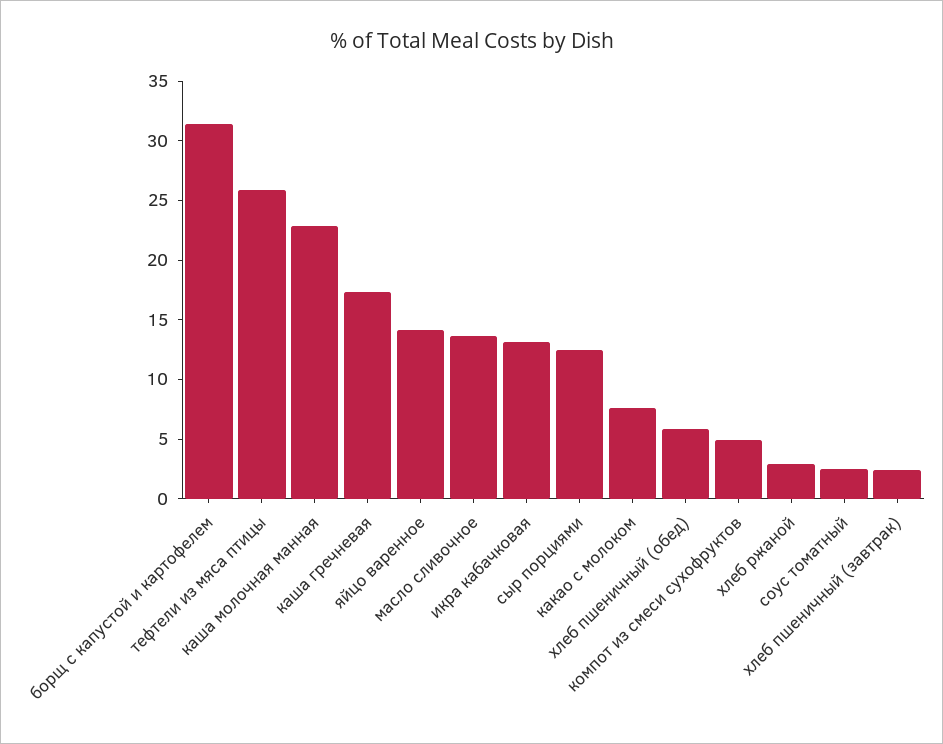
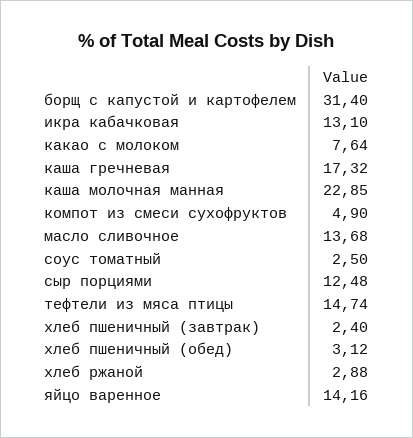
тефтели из мяса птицы: 26 -> 14.74
хлеб пшеничный (обед): 6 -> 3.12

